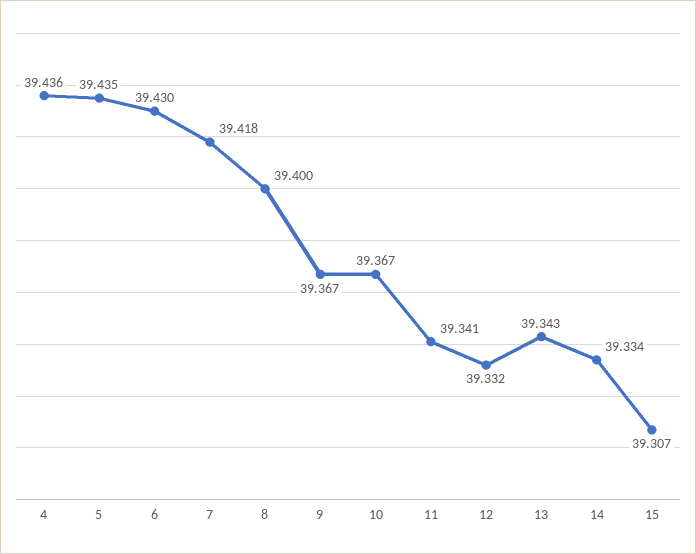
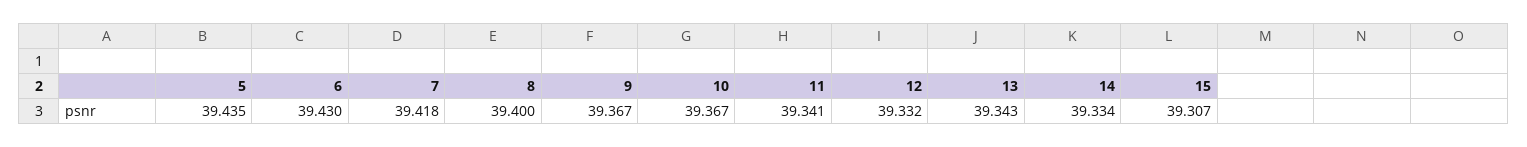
4: 39.436 -> none

